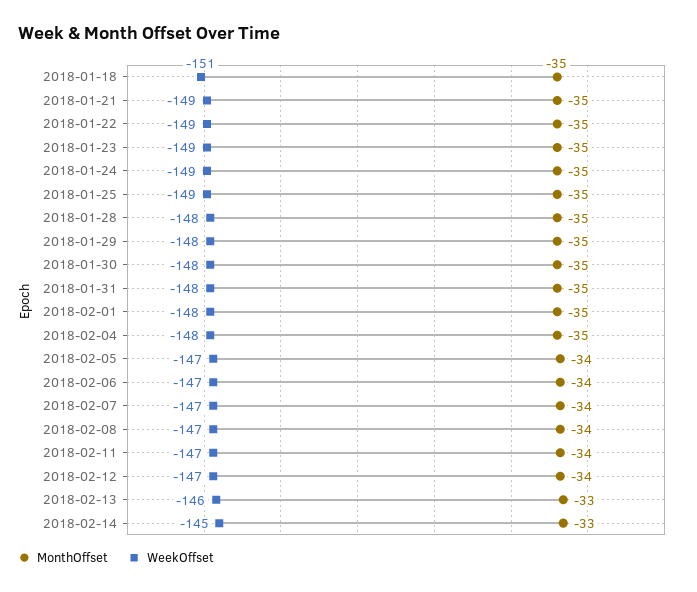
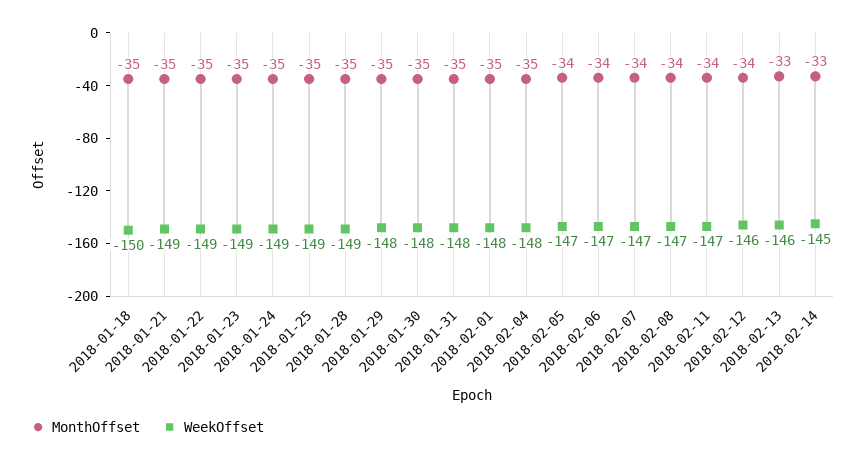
WeekOffset, 2018-01-18: -151 -> -150
WeekOffset, 2018-01-28: -148 -> -149
WeekOffset, 2018-02-12: -147 -> -146

